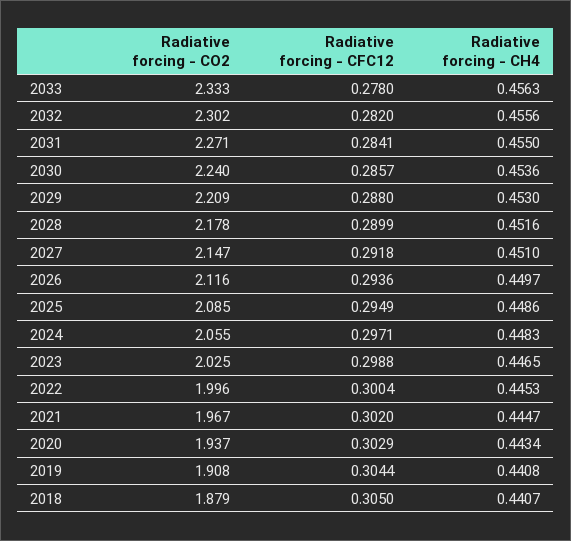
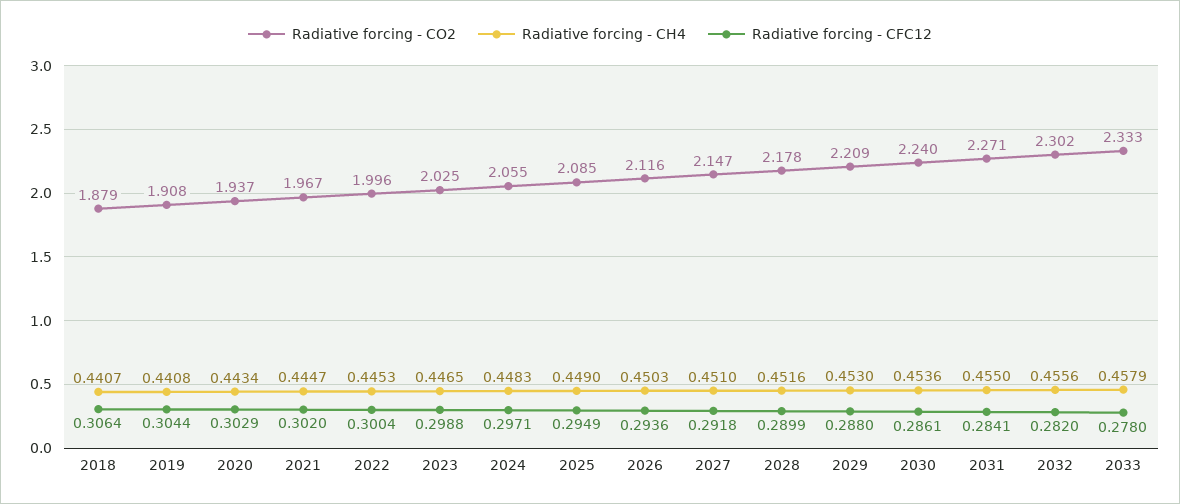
Radiative forcing - CH4, 2033: 0.4563 -> 0.4579
Radiative forcing - CFC12, 2030: 0.2857 -> 0.2861
Radiative forcing - CH4, 2026: 0.4497 -> 0.4503
Radiative forcing - CH4, 2025: 0.4486 -> 0.449
Radiative forcing - CFC12, 2018: 0.305 -> 0.3064

